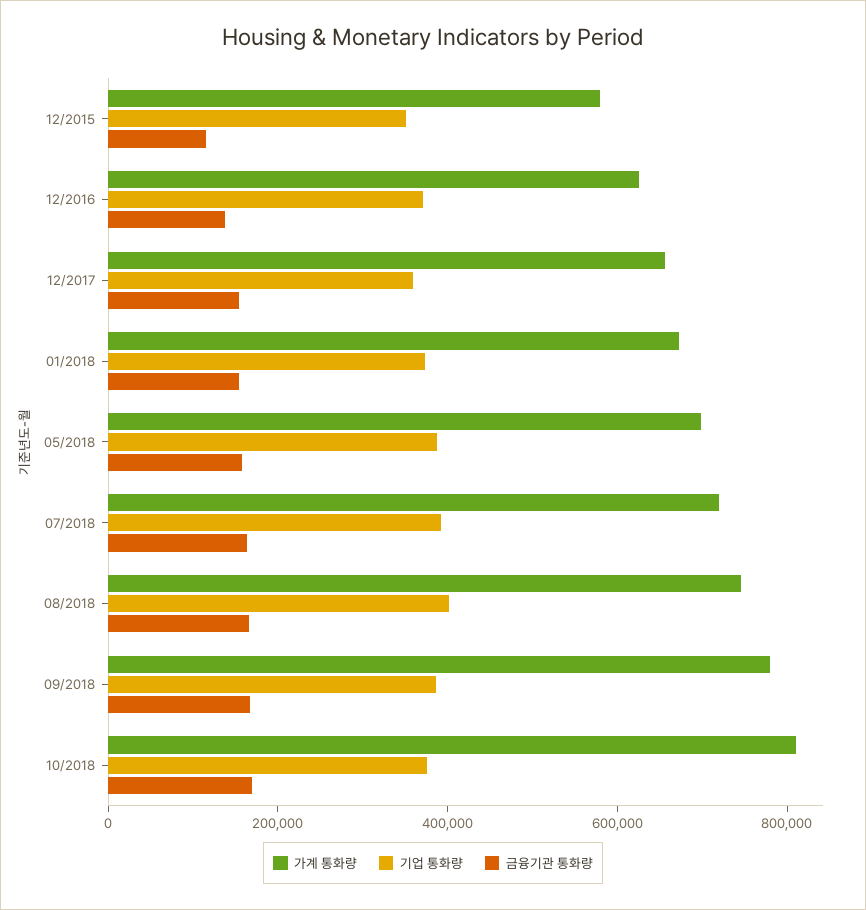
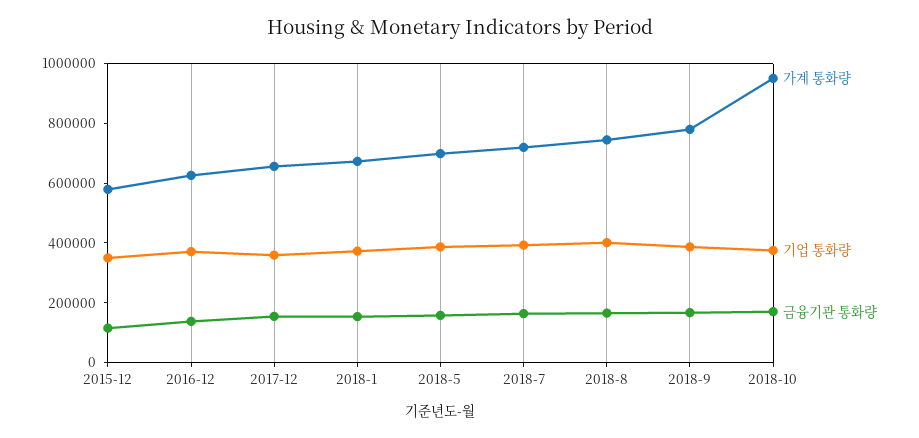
가계 통화량, 10/2018: 800000 -> 950000

